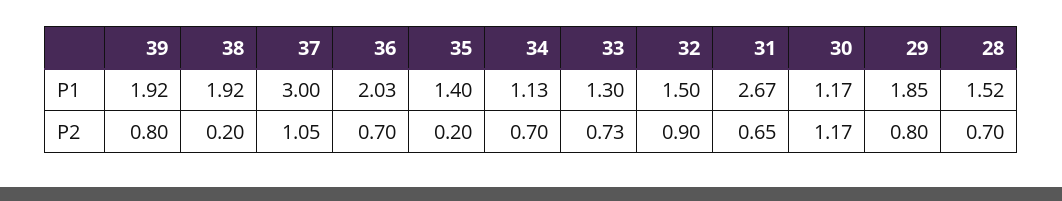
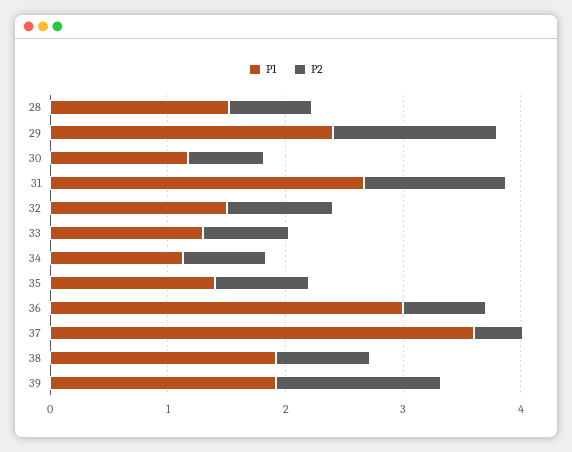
P1, 37: 3 -> 3.6
P1, 36: 2.03 -> 3
P1, 29: 1.85 -> 2.4
P2, 39: 0.8 -> 1.4
P2, 38: 0.2 -> 0.8
P2, 37: 1.05 -> 0.4
P2, 35: 0.2 -> 0.8
P2, 31: 0.65 -> 1.2
P2, 30: 1.17 -> 0.6
P2, 29: 0.8 -> 1.4

